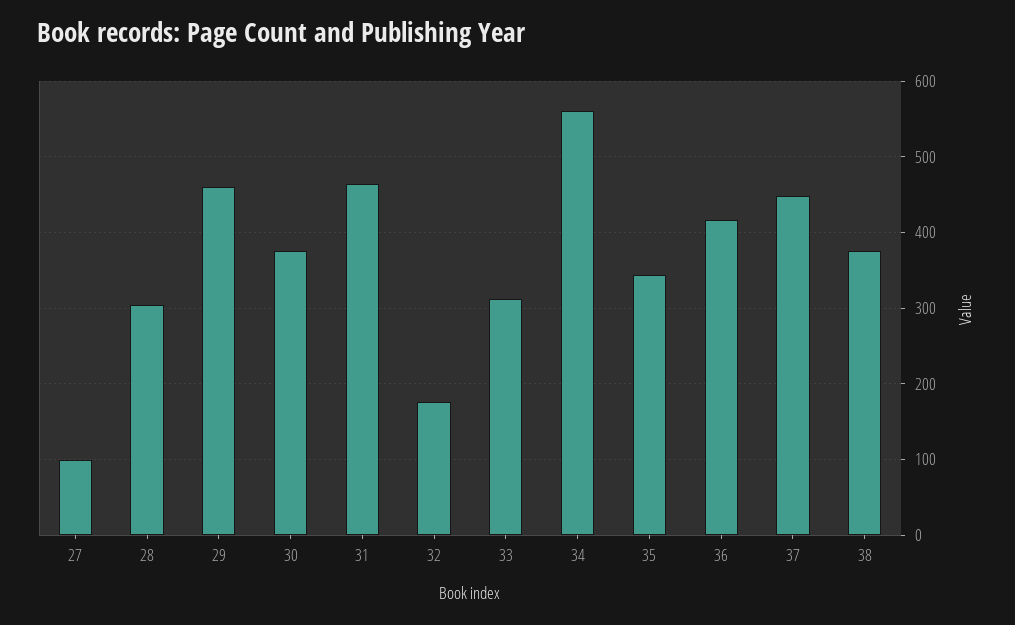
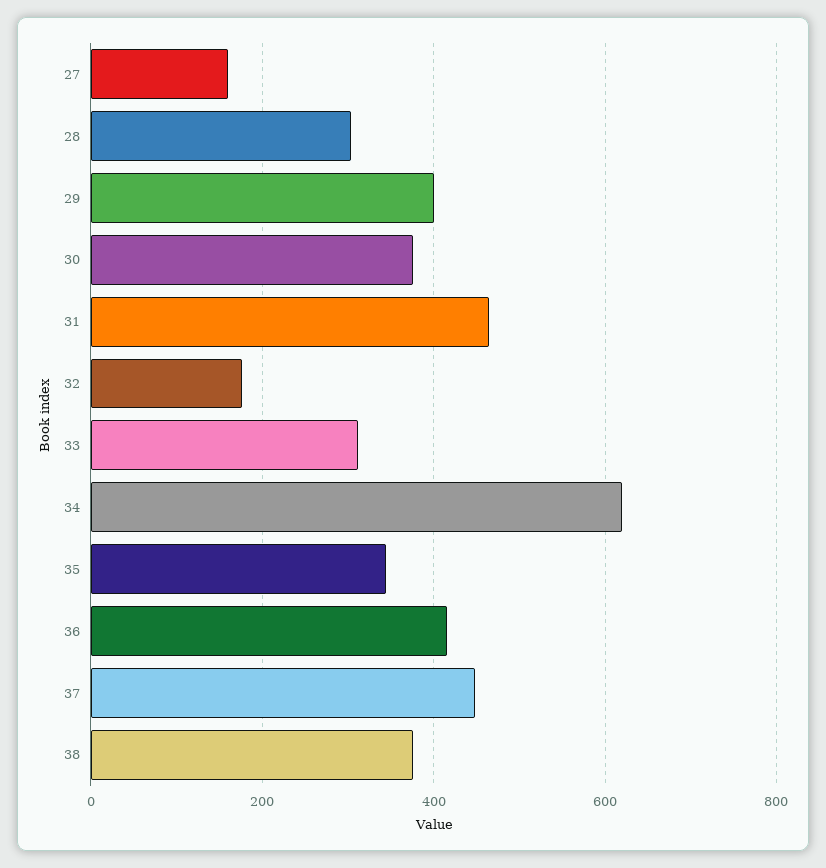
27: 100 -> 160
29: 460 -> 400
34: 560 -> 620

